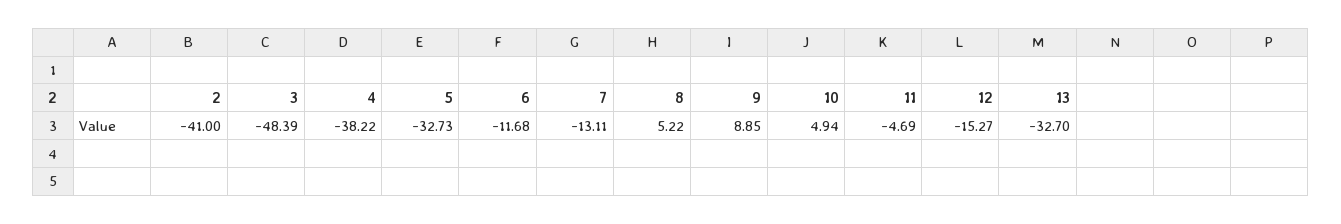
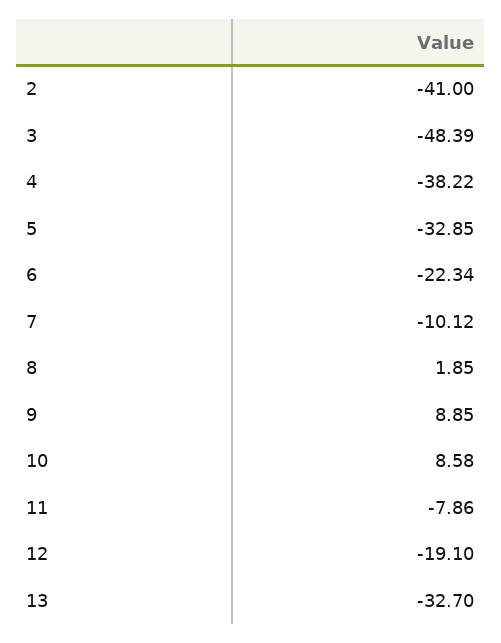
5: -32.73 -> -32.85
6: -11.68 -> -22.34
7: -13.11 -> -10.12
8: 5.22 -> 1.85
10: 4.94 -> 8.58
11: -4.69 -> -7.86
12: -15.27 -> -19.1

